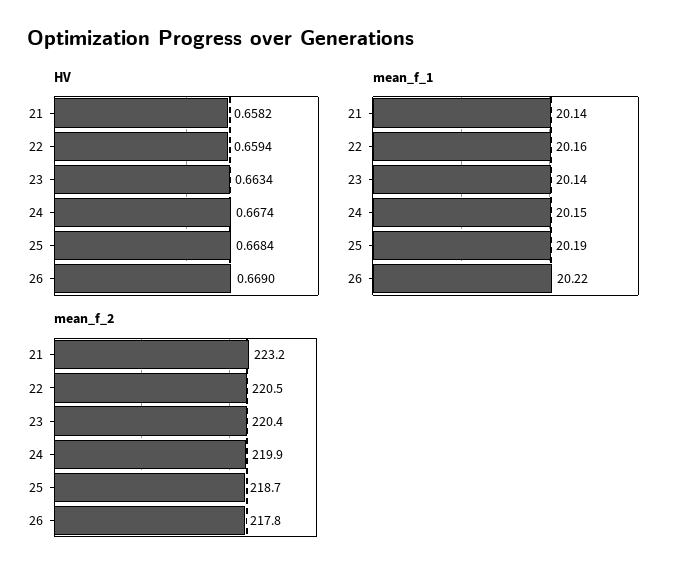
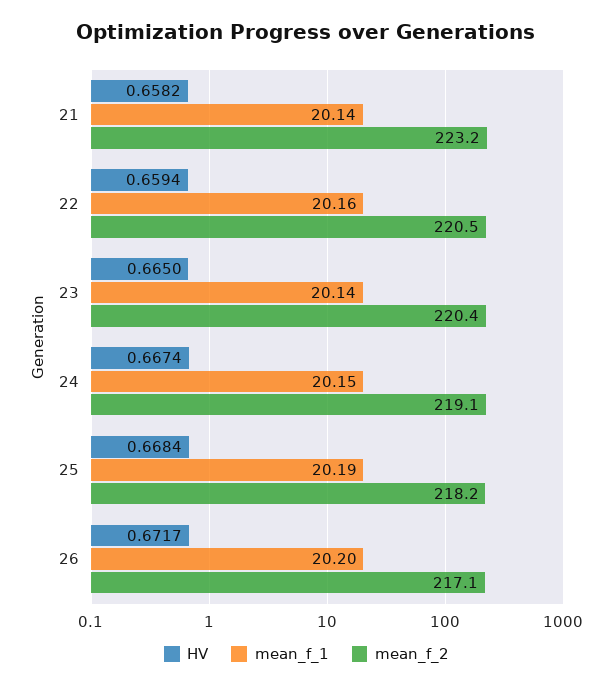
HV, 23: 0.6634 -> 0.665
HV, 26: 0.669 -> 0.6717
mean_f_1, 26: 20.22 -> 20.2
mean_f_2, 24: 219.9 -> 219.1
mean_f_2, 25: 218.7 -> 218.2
mean_f_2, 26: 217.8 -> 217.1

